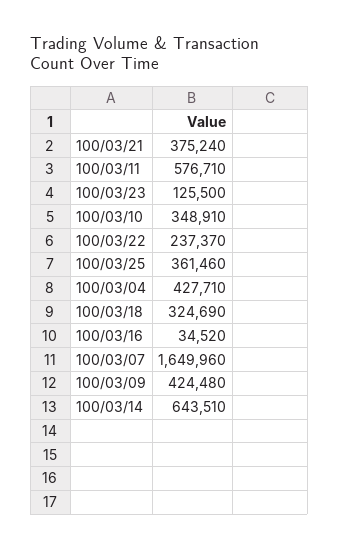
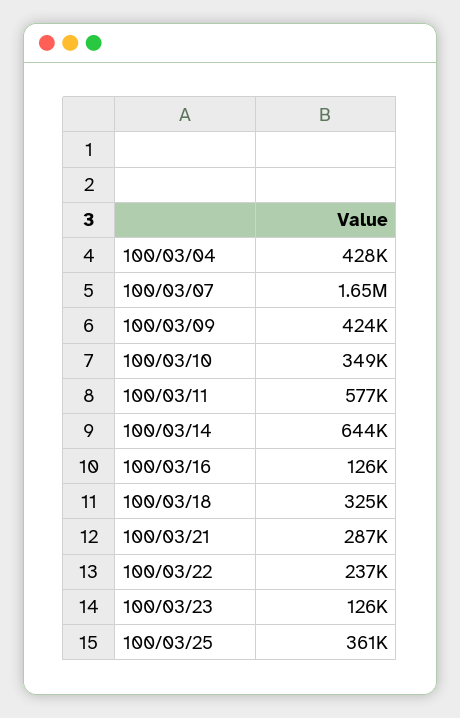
100/03/21: 375240 -> 287000
100/03/16: 34520 -> 126000

